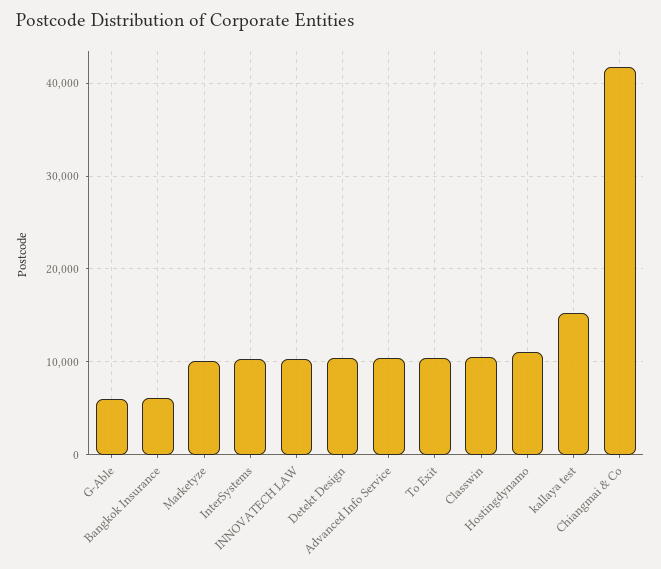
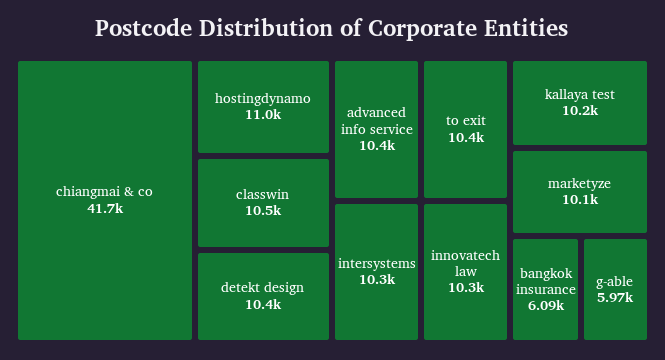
kallaya test: 15000 -> 10200

